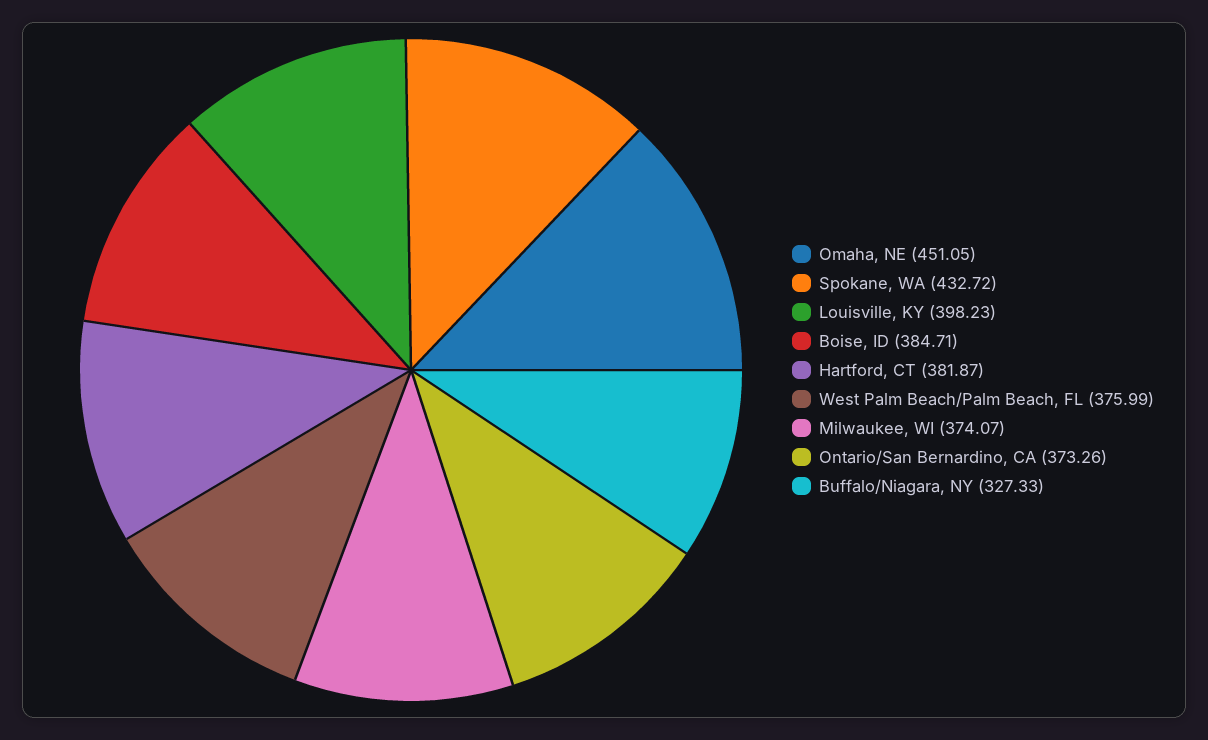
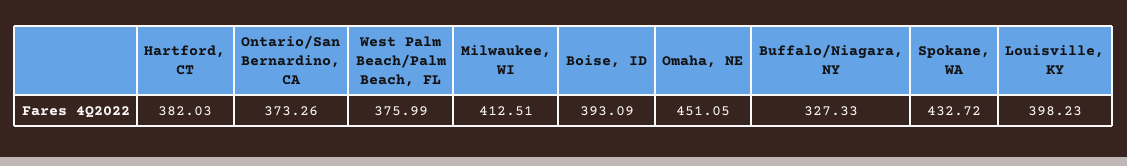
Boise, ID: 384.71 -> 393.09
Hartford, CT: 381.87 -> 382.03
Milwaukee, WI: 374.07 -> 412.51

